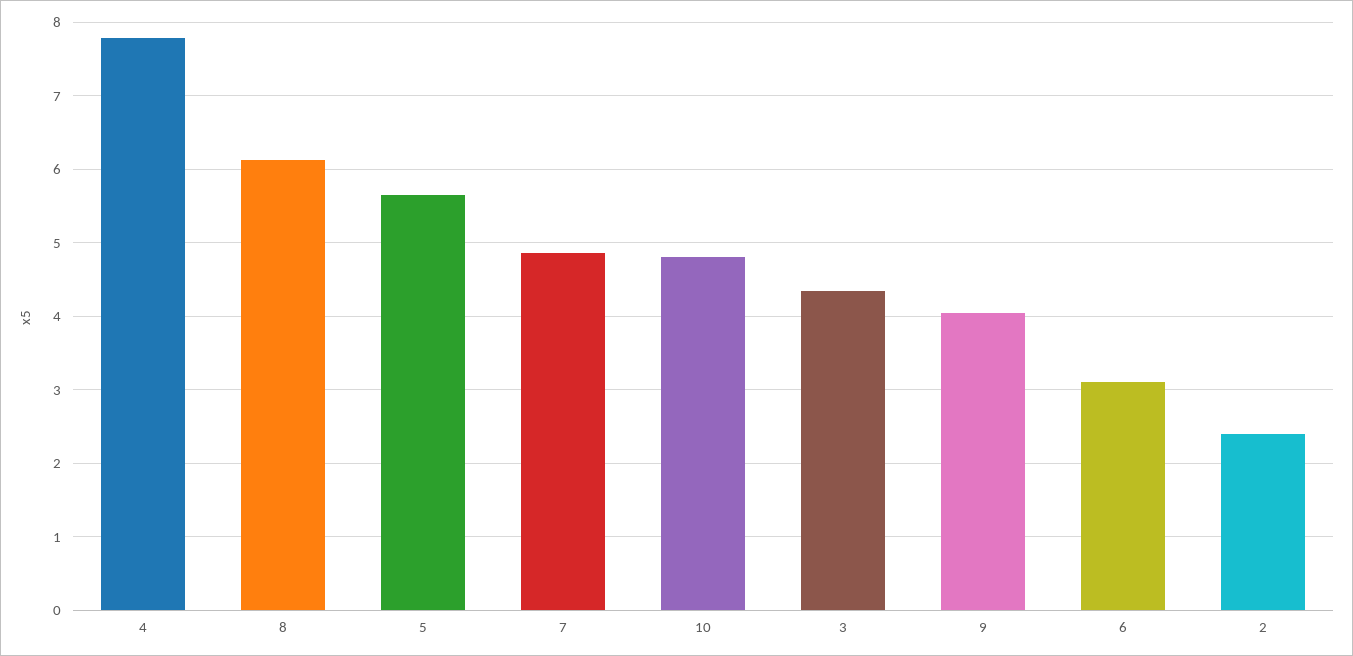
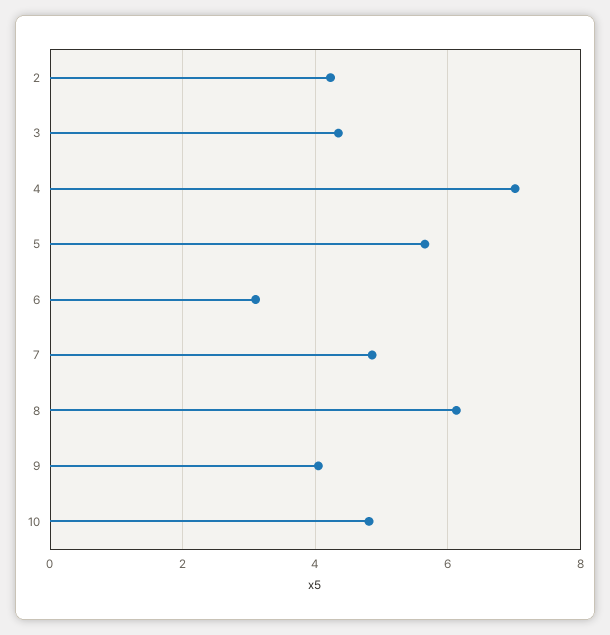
4: 7.8 -> 7
2: 2.4 -> 4.2

